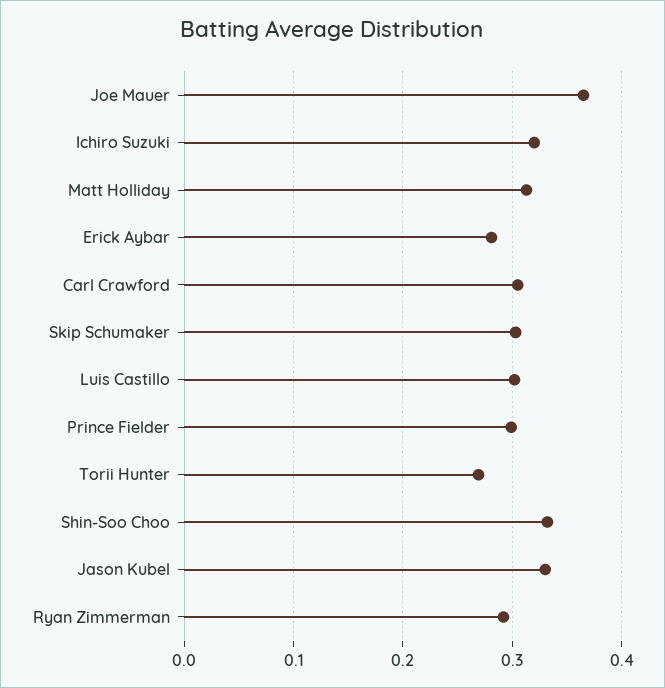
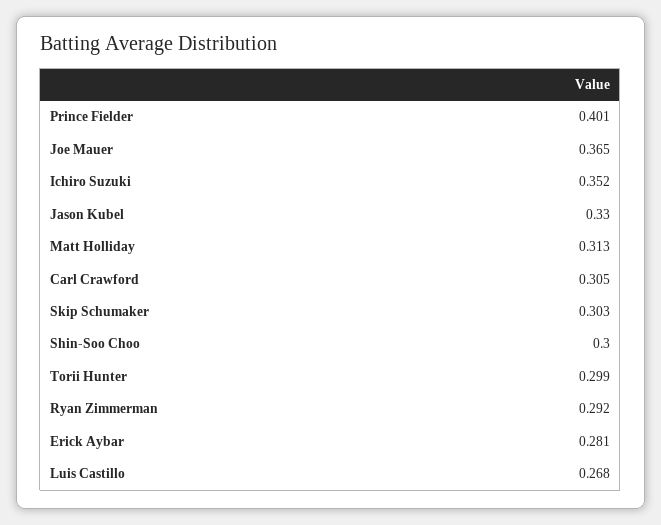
Ichiro Suzuki: 0.32 -> 0.352
Luis Castillo: 0.3 -> 0.268
Prince Fielder: 0.3 -> 0.401
Torii Hunter: 0.27 -> 0.299
Shin-Soo Choo: 0.33 -> 0.3

